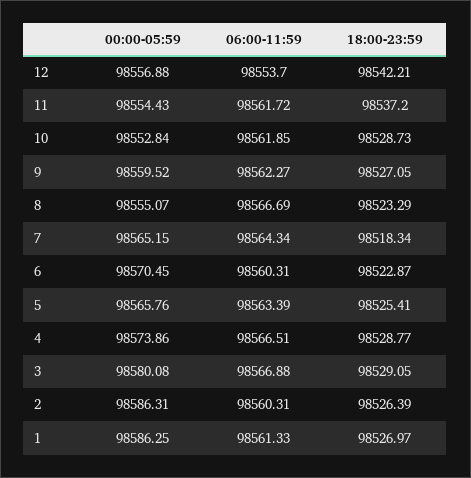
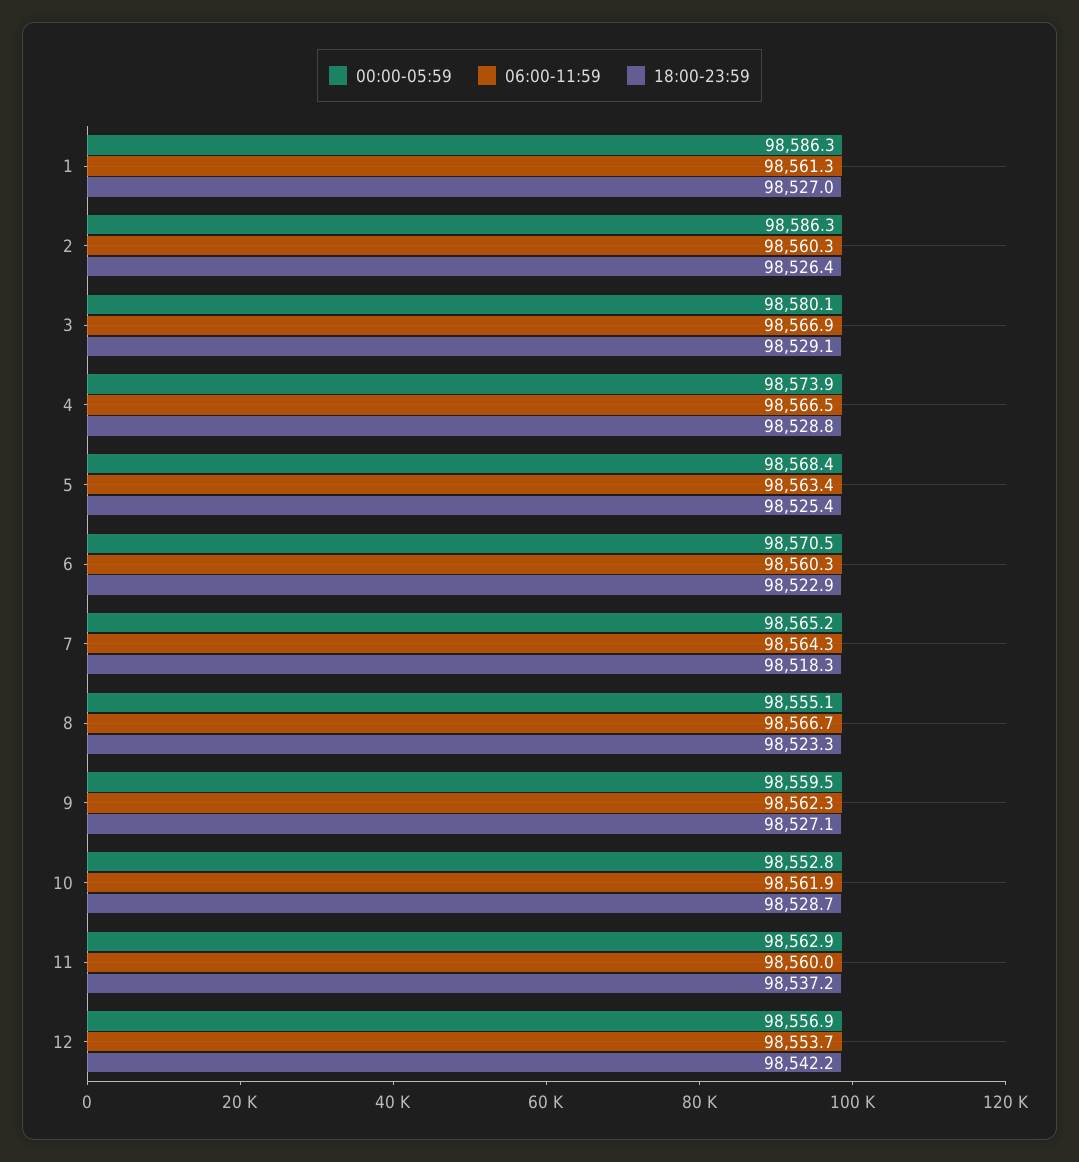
00:00-05:59, 11: 98554.43 -> 98562.9
06:00-11:59, 11: 98561.72 -> 98560
00:00-05:59, 5: 98565.76 -> 98568.4

